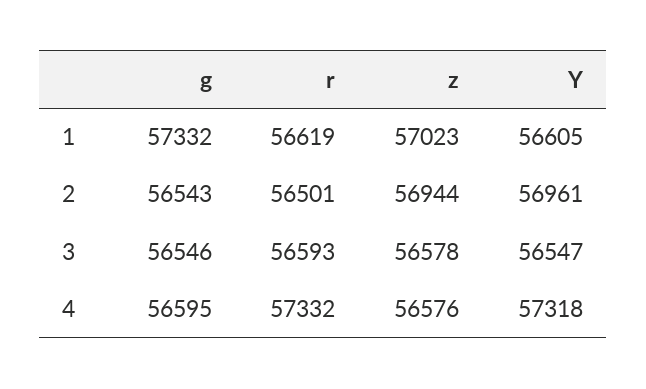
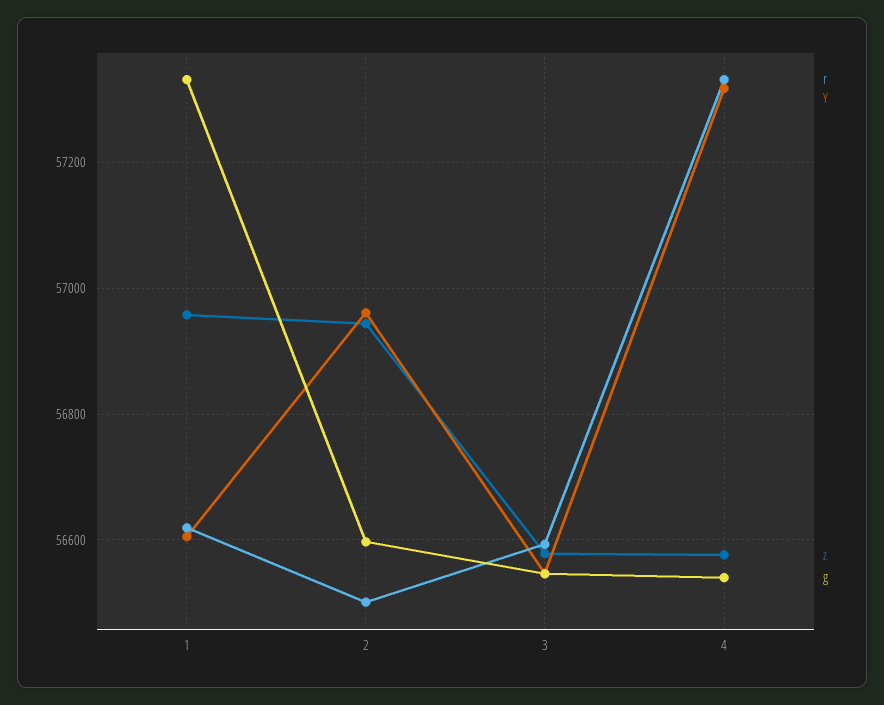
z, 1: 57023 -> 56960
g, 2: 56543 -> 56600
g, 4: 56595 -> 56540

